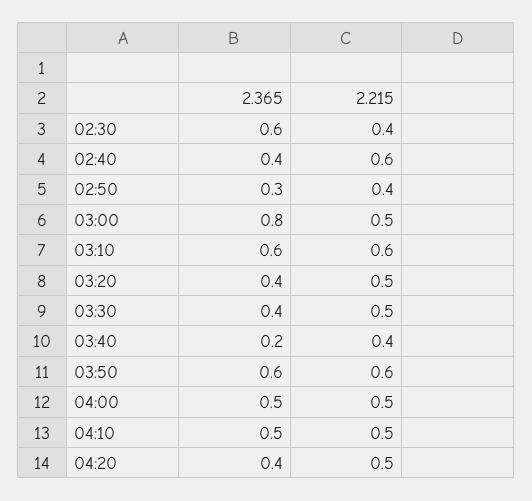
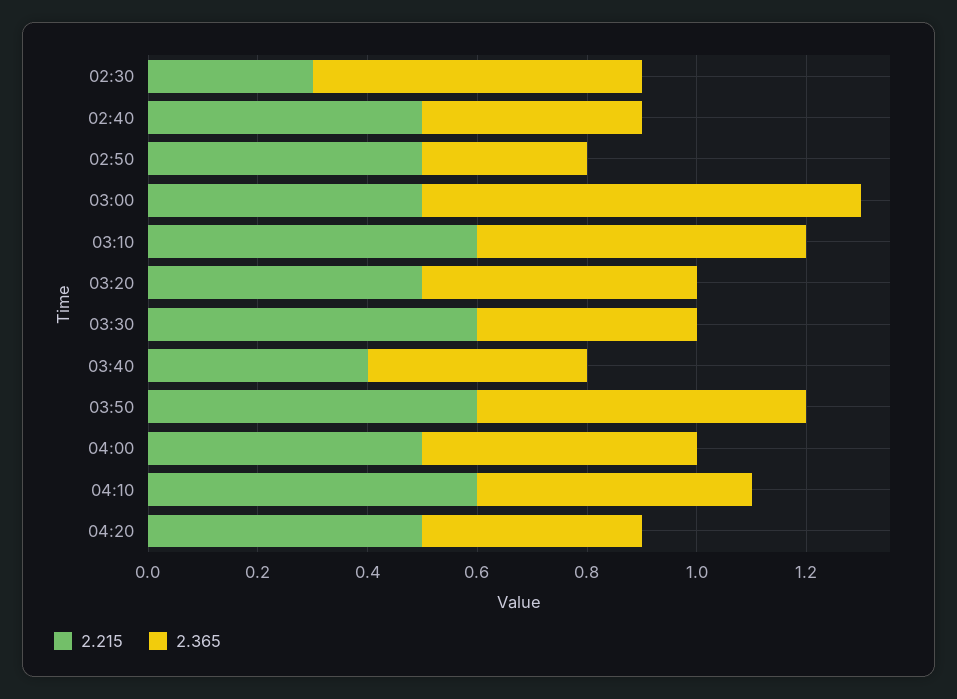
2.215, 02:30: 0.4 -> 0.3
2.215, 02:40: 0.6 -> 0.5
2.215, 02:50: 0.4 -> 0.5
2.365, 03:20: 0.4 -> 0.5
2.215, 03:30: 0.5 -> 0.6
2.365, 03:40: 0.2 -> 0.4
2.215, 04:10: 0.5 -> 0.6

